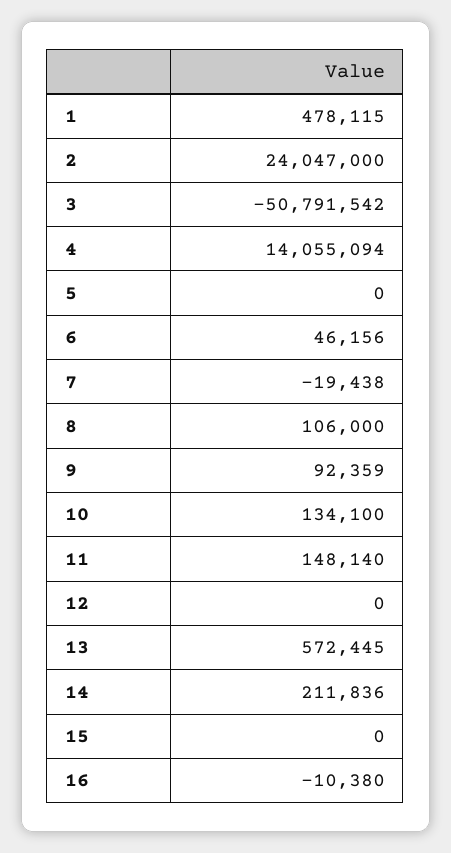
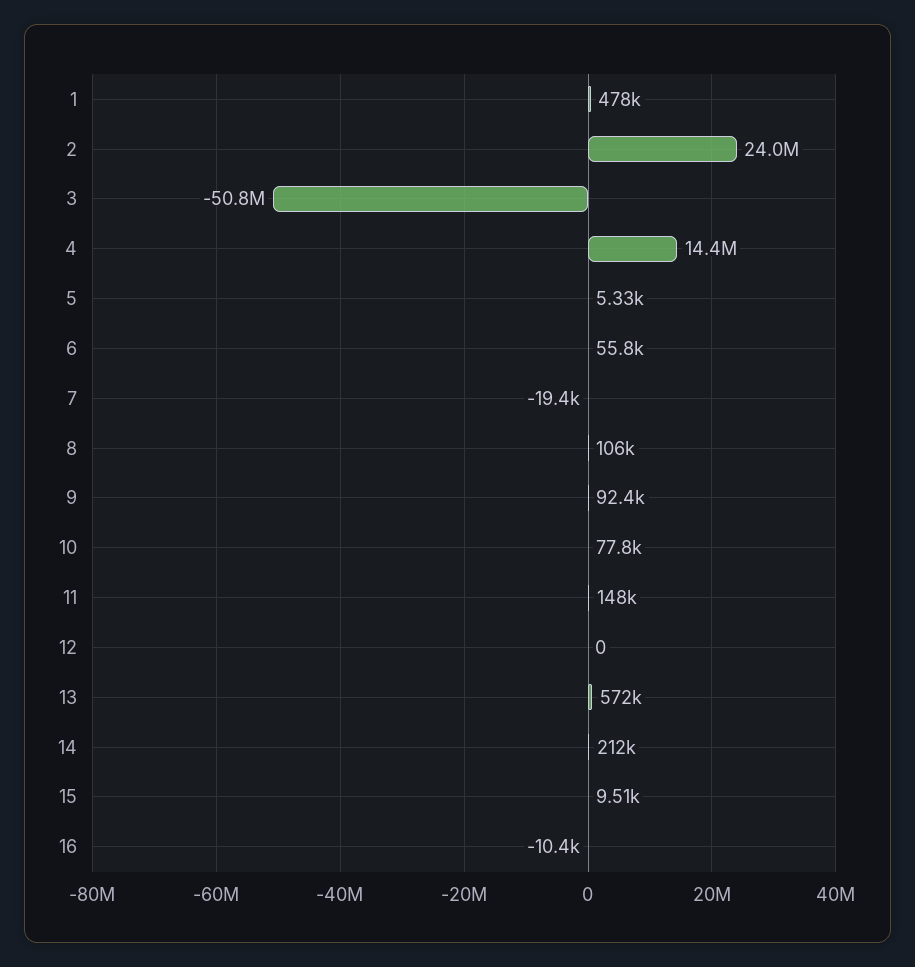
4: 14055094 -> 14400000
5: 0 -> 5330
6: 46156 -> 55800
10: 134100 -> 77800
15: 0 -> 9510

